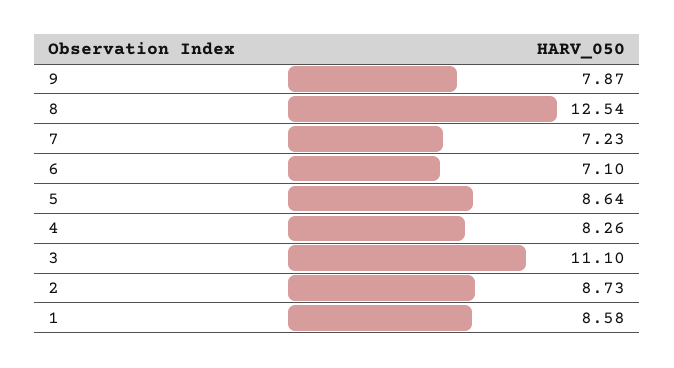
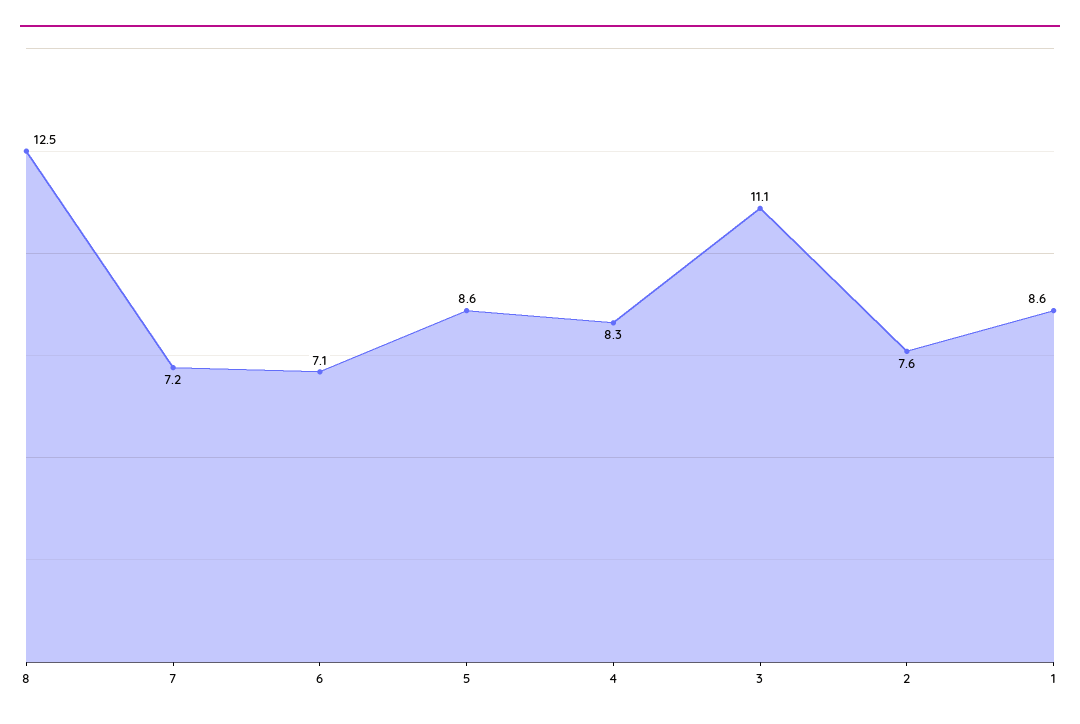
9: 7.87 -> none
2: 8.73 -> 7.6

